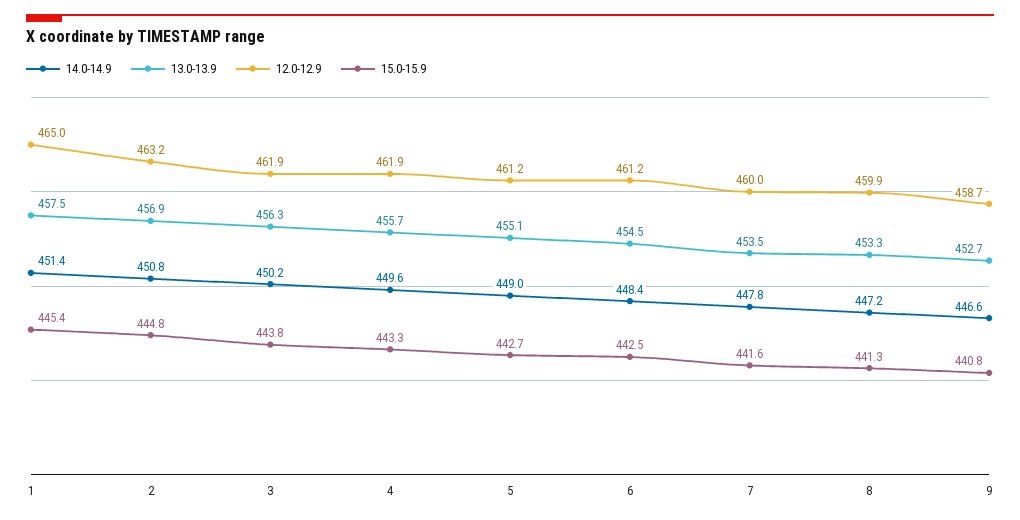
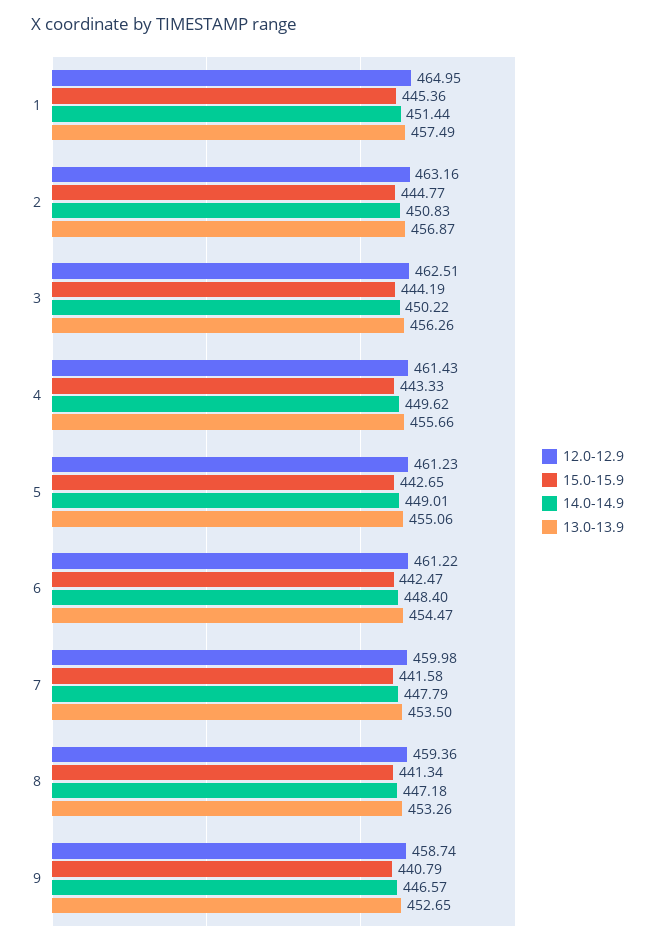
12.0-12.9, 3: 461.9 -> 462.51
15.0-15.9, 3: 443.8 -> 444.19
12.0-12.9, 4: 461.9 -> 461.43
12.0-12.9, 8: 459.9 -> 459.36

